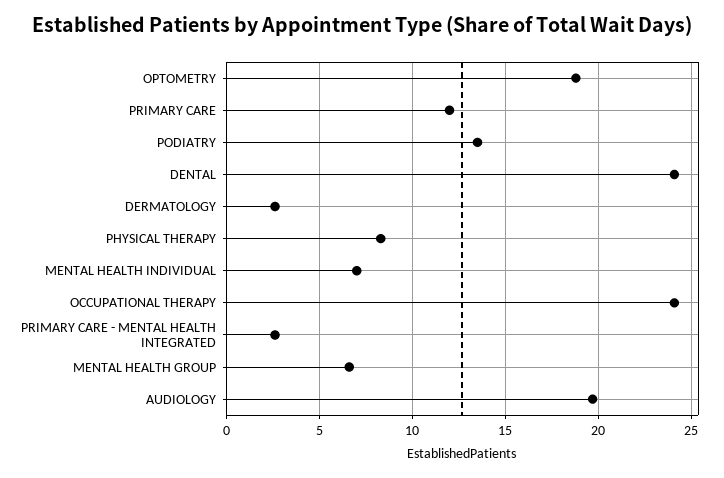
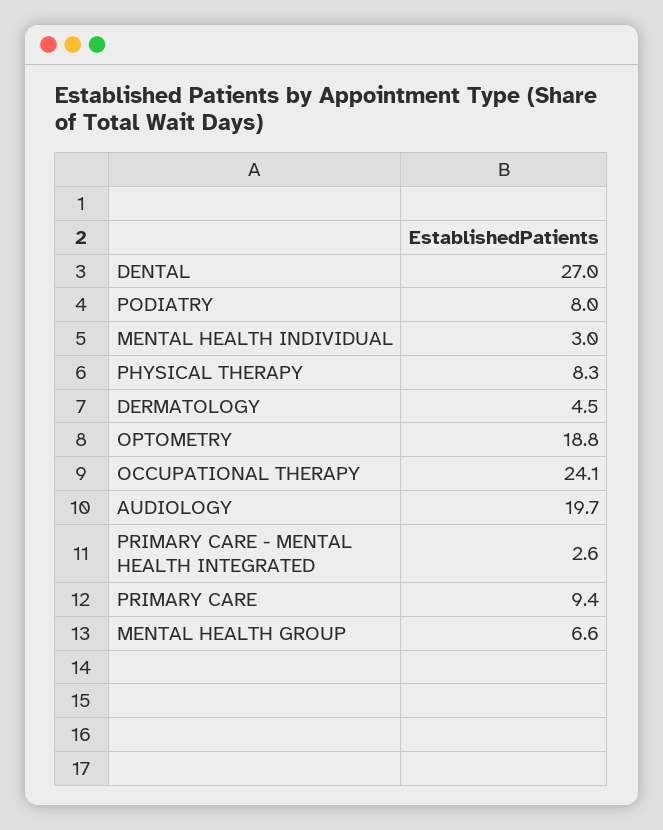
PRIMARY CARE: 12 -> 9.4
PODIATRY: 13.5 -> 8
DENTAL: 24 -> 27
DERMATOLOGY: 2.5 -> 4.5
MENTAL HEALTH INDIVIDUAL: 7 -> 3

